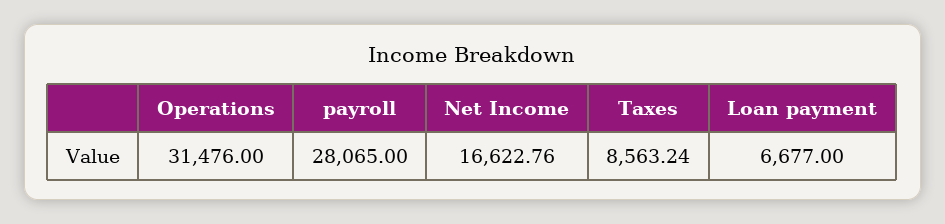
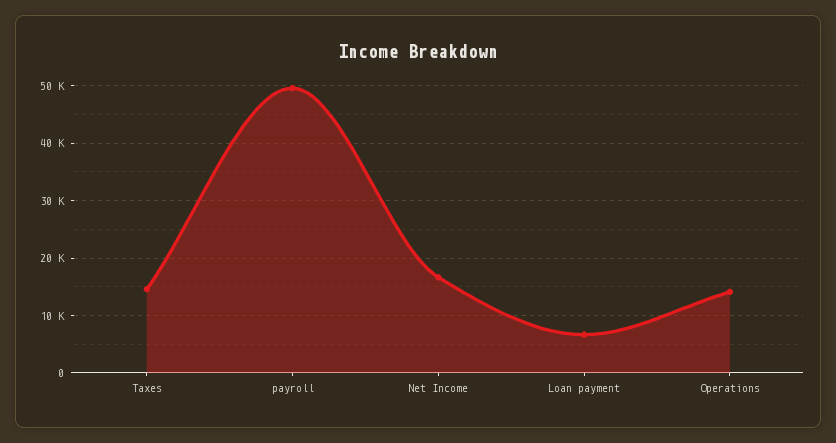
Operations: 31476 -> 14000
payroll: 28065 -> 50000
Taxes: 8563.24 -> 14000

